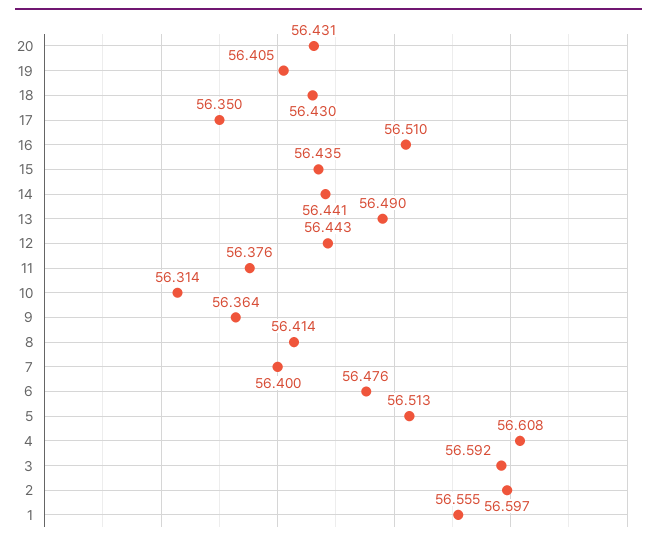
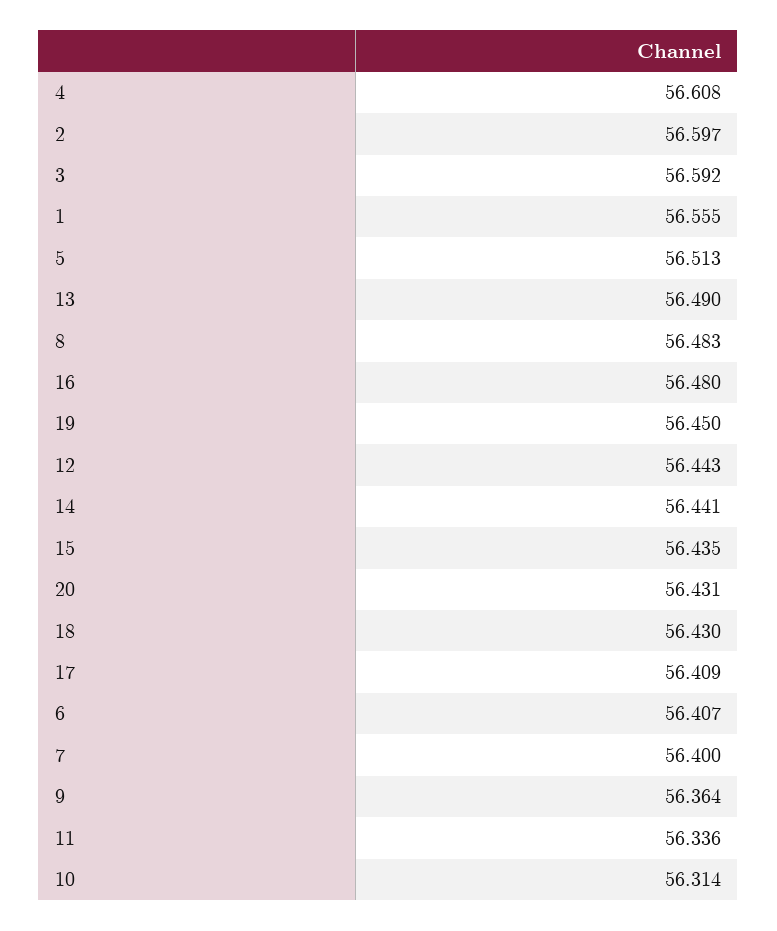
19: 56.405 -> 56.45
17: 56.35 -> 56.409
16: 56.51 -> 56.48
11: 56.376 -> 56.336
8: 56.414 -> 56.483
6: 56.476 -> 56.407

